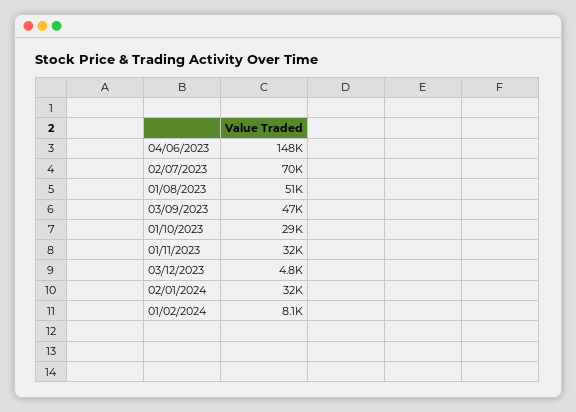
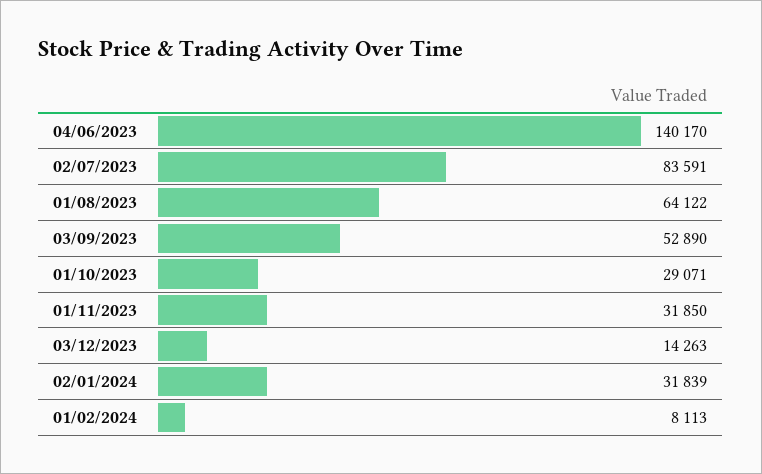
04/06/2023: 148000 -> 140170
02/07/2023: 70000 -> 83591
01/08/2023: 51000 -> 64122
03/09/2023: 47000 -> 52890
03/12/2023: 4800 -> 14263

